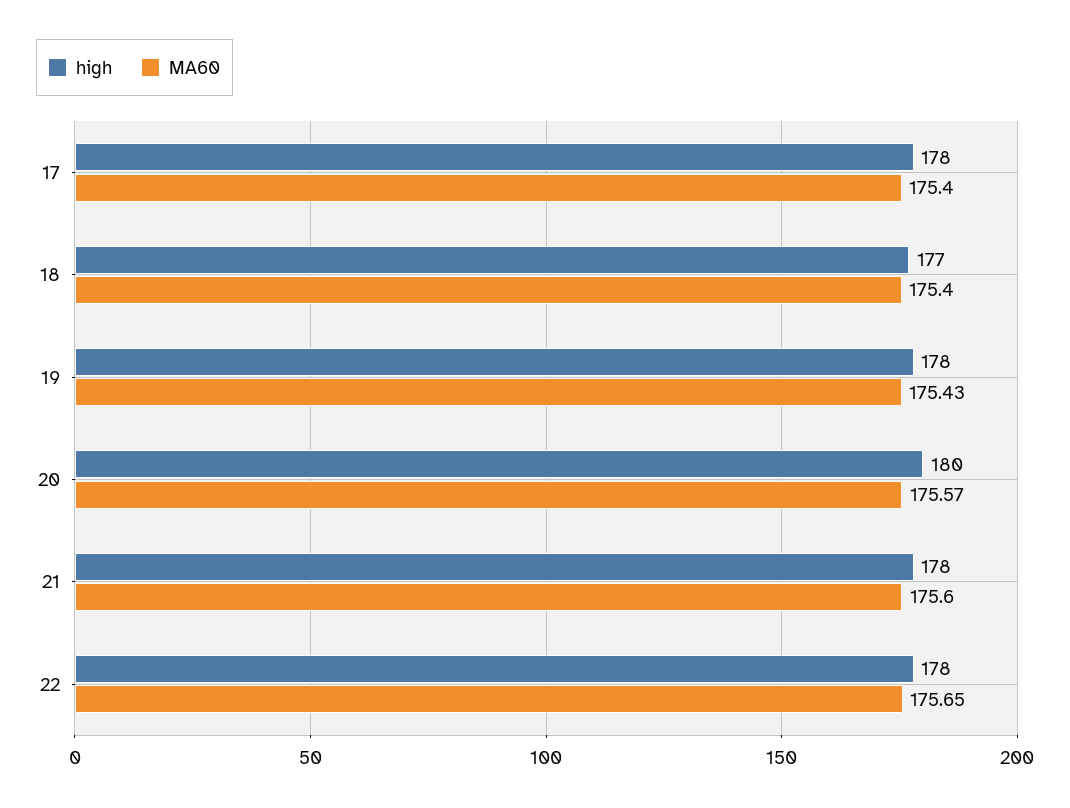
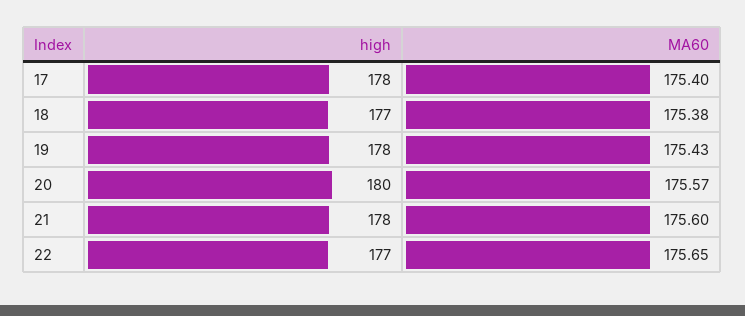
MA60, 18: 175.4 -> 175.38
high, 22: 178 -> 177

